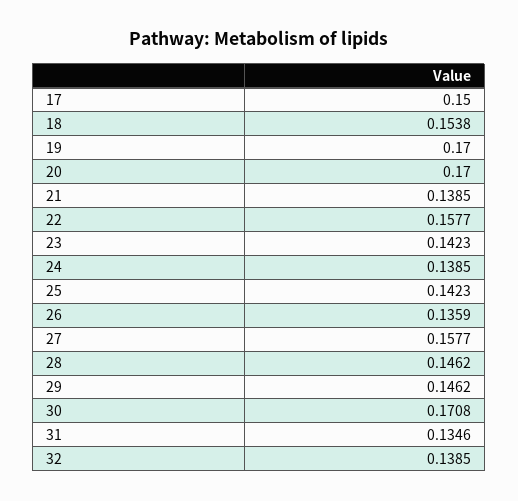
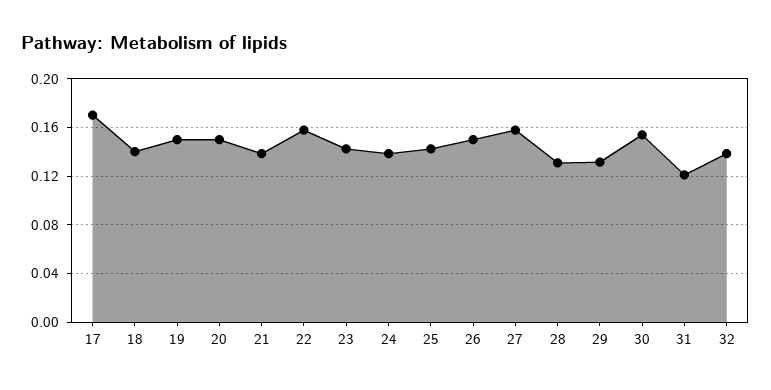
17: 0.15 -> 0.17
18: 0.1538 -> 0.14
19: 0.17 -> 0.15
20: 0.17 -> 0.15
26: 0.1359 -> 0.15
28: 0.1462 -> 0.13
29: 0.1462 -> 0.13
30: 0.1708 -> 0.155
31: 0.1346 -> 0.12

